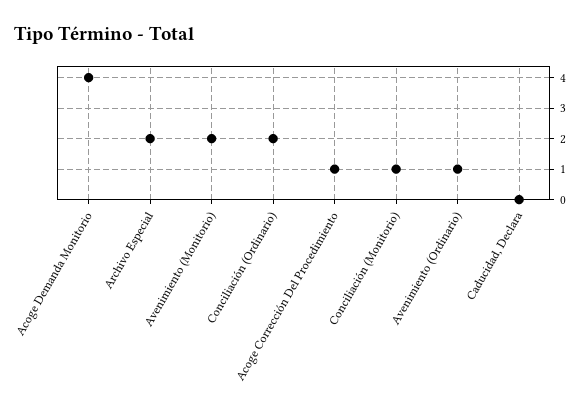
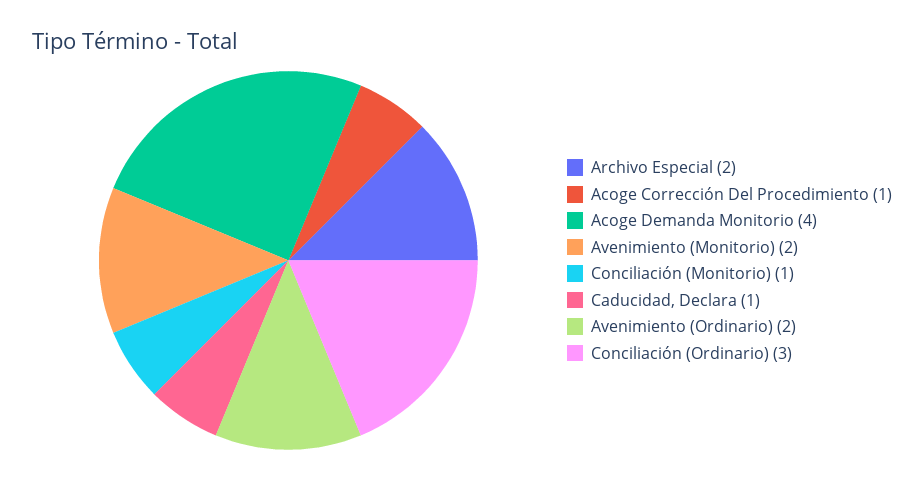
Conciliación (Ordinario): 2 -> 3
Avenimiento (Ordinario): 1 -> 2
Caducidad, Declara: 0 -> 1

